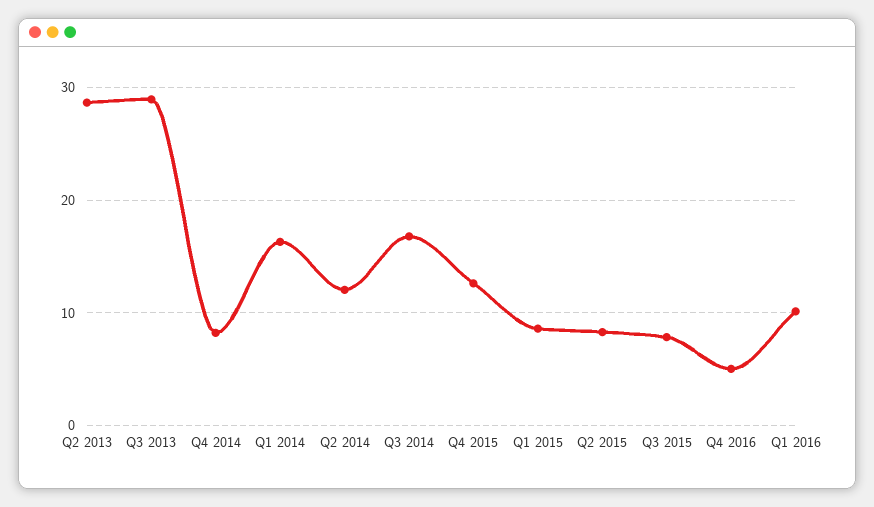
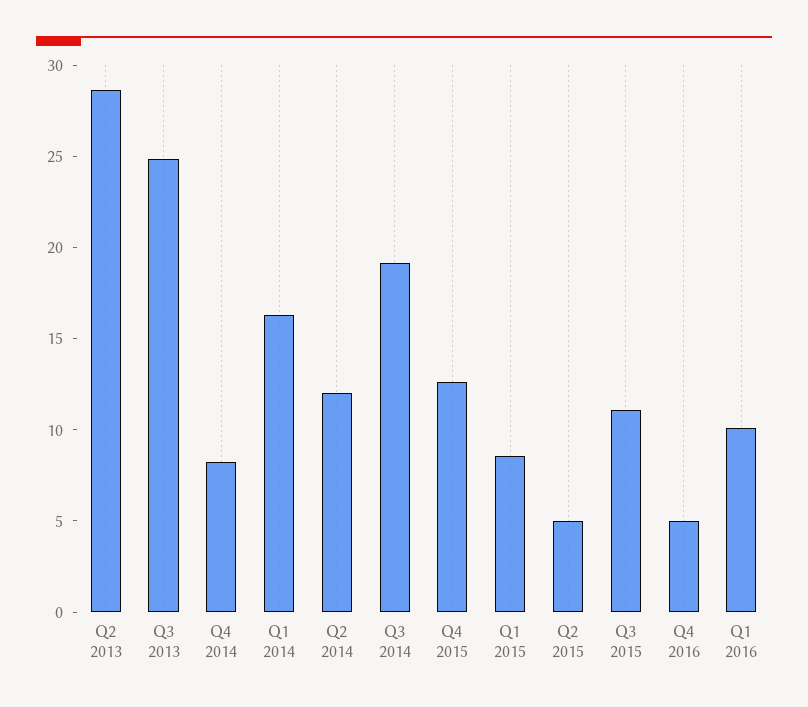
Q3 2013: 29 -> 25
Q3 2014: 17 -> 19
Q2 2015: 8 -> 5
Q3 2015: 8 -> 11

